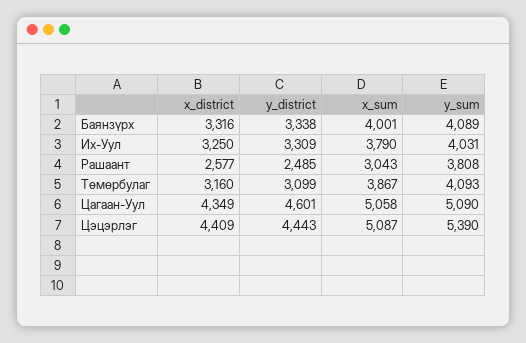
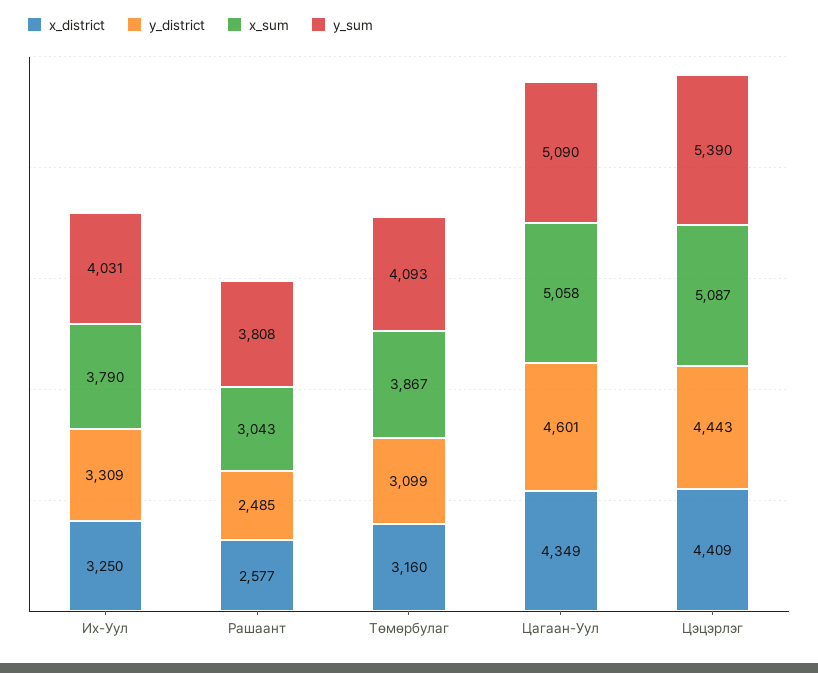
x_district, Баянзүрх: 3316 -> none
y_district, Баянзүрх: 3338 -> none
x_sum, Баянзүрх: 4001 -> none
y_sum, Баянзүрх: 4089 -> none

